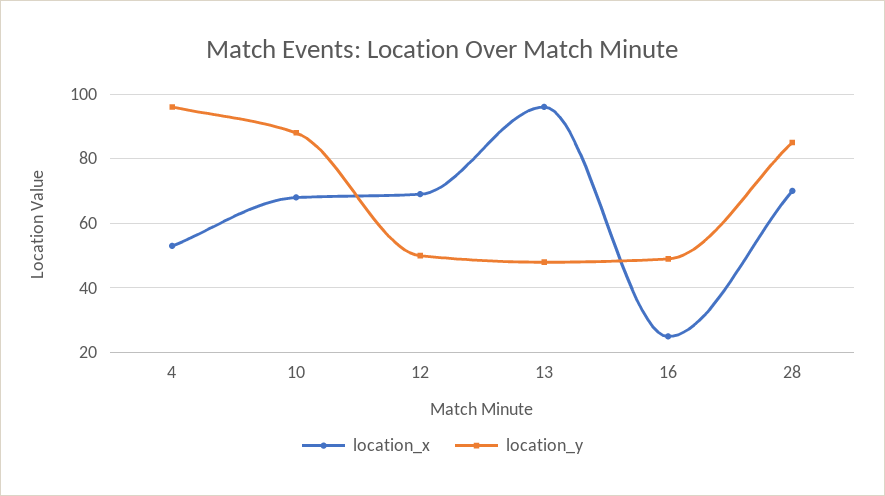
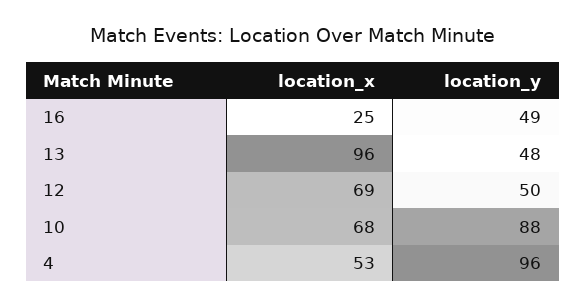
location_x, 28: 70 -> none
location_y, 28: 85 -> none

